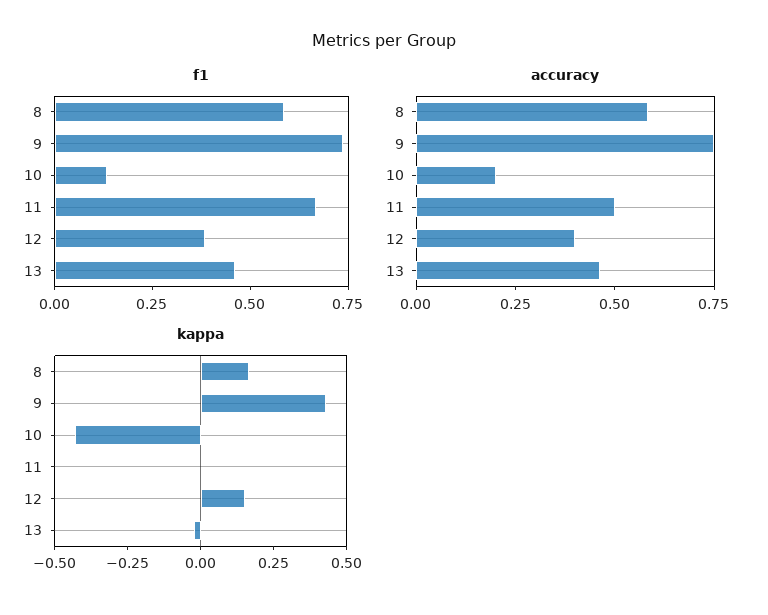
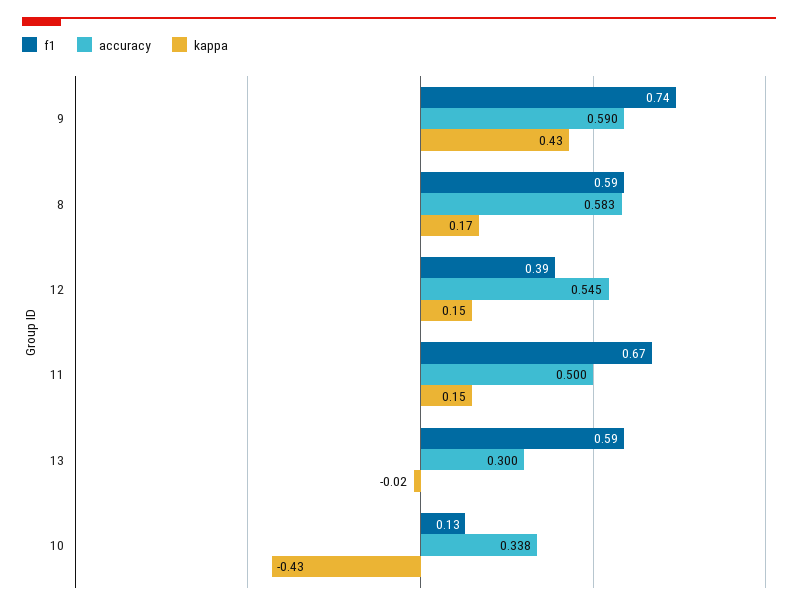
f1, 13: 0.45 -> 0.59
accuracy, 9: 0.75 -> 0.59
accuracy, 10: 0.2 -> 0.338
accuracy, 12: 0.4 -> 0.545
accuracy, 13: 0.45 -> 0.3
kappa, 11: 0 -> 0.15

